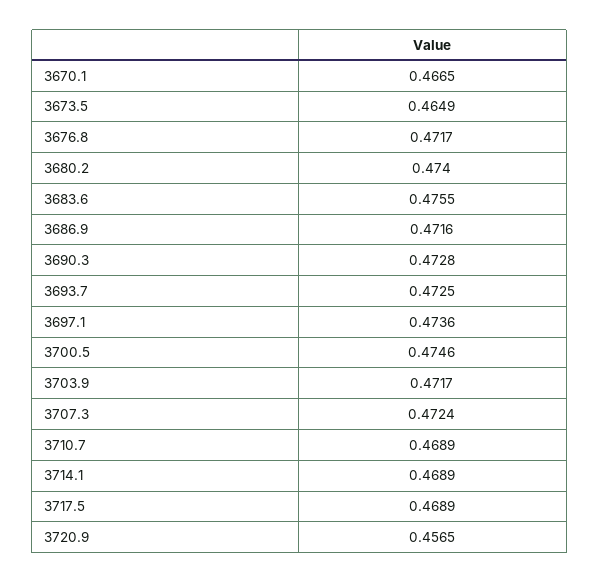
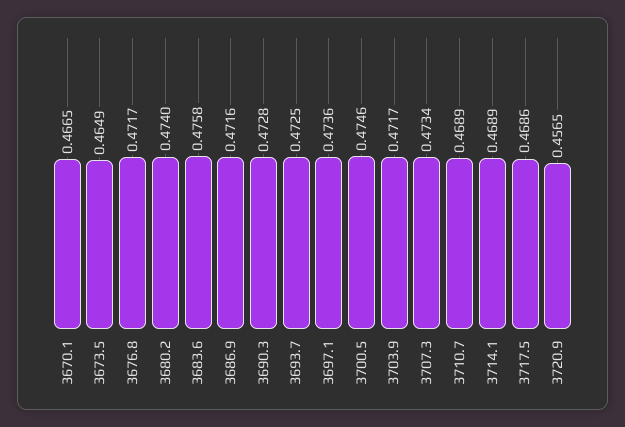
3683.6: 0.4755 -> 0.4758
3707.3: 0.4724 -> 0.4734
3717.5: 0.4689 -> 0.4686

